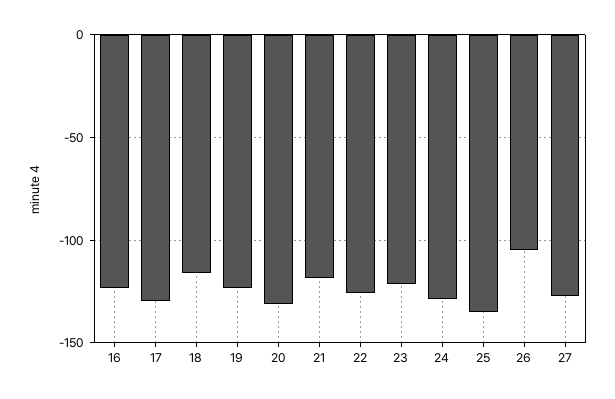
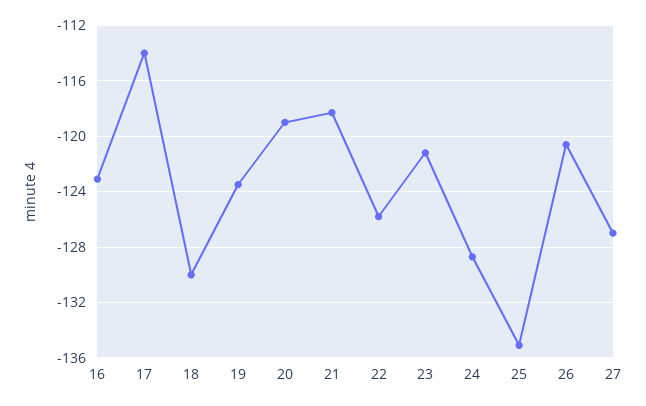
17: -130 -> -114
18: -115 -> -130
20: -130 -> -119
26: -105 -> -120.5

